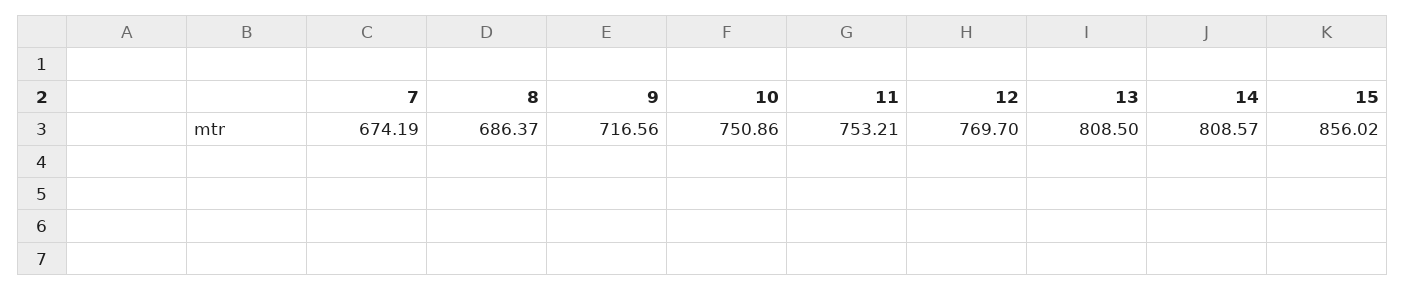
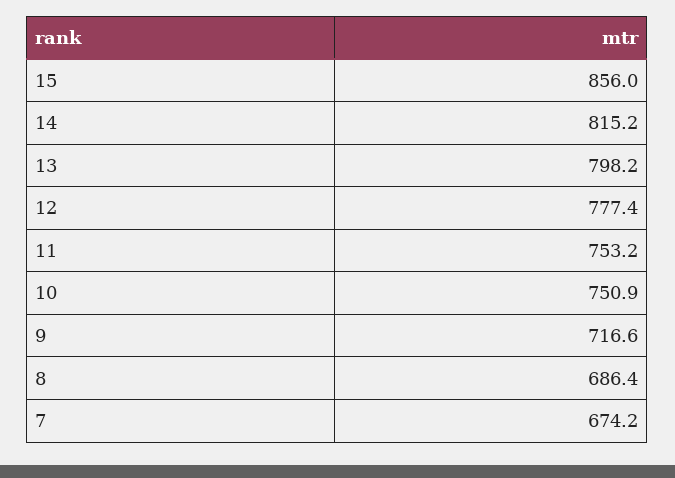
12: 769.7 -> 777.4
13: 808.5 -> 798.2
14: 808.57 -> 815.2

